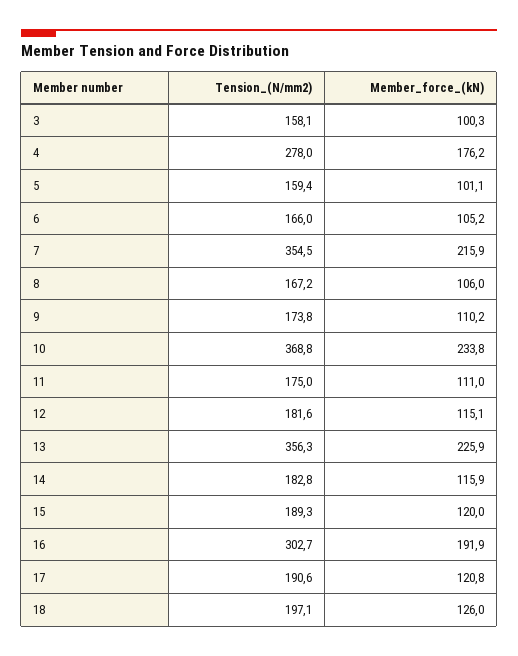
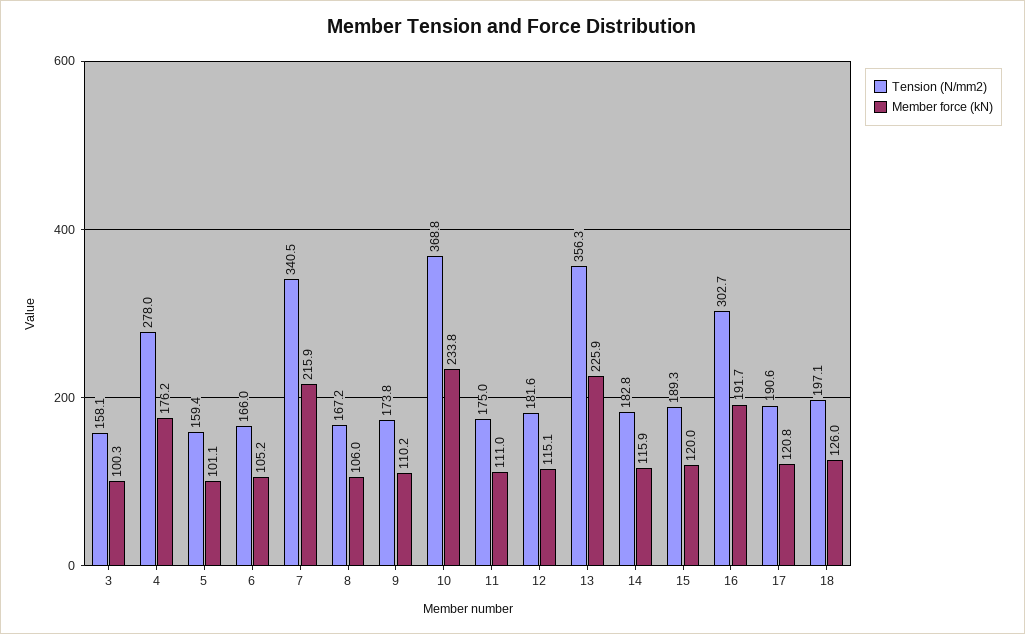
Tension_(N/mm2), 7: 354.5 -> 340.5
Member_force_(kN), 16: 191.9 -> 191.7

